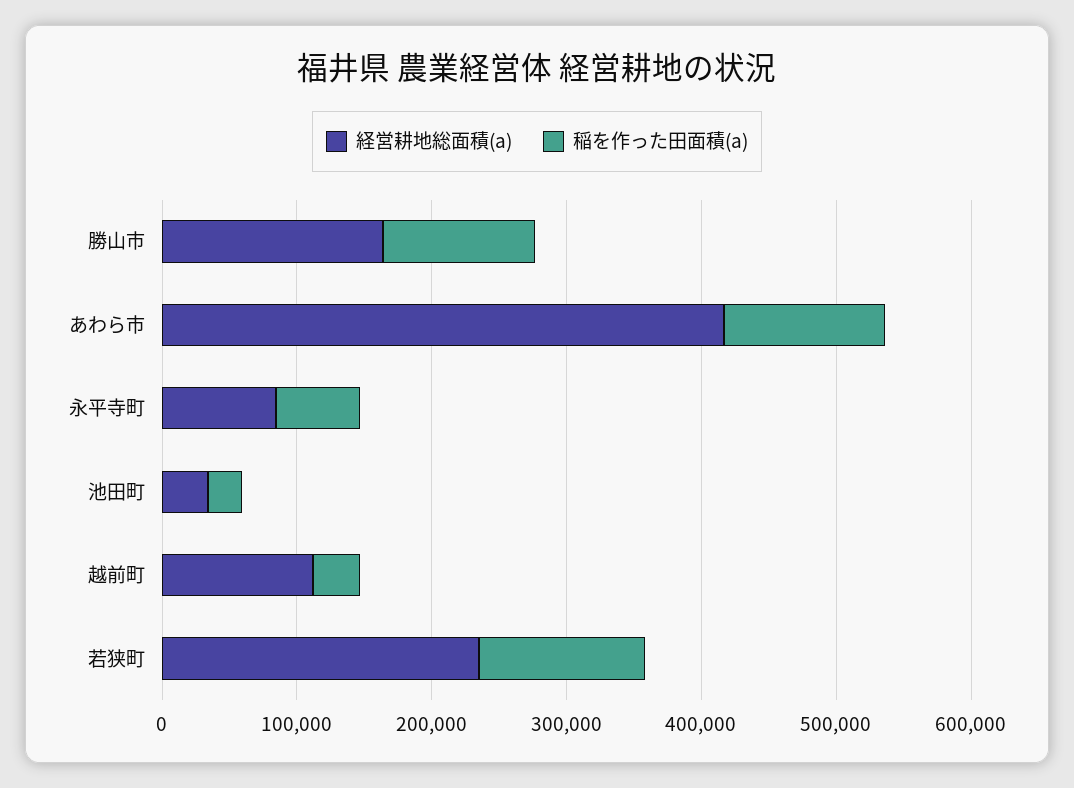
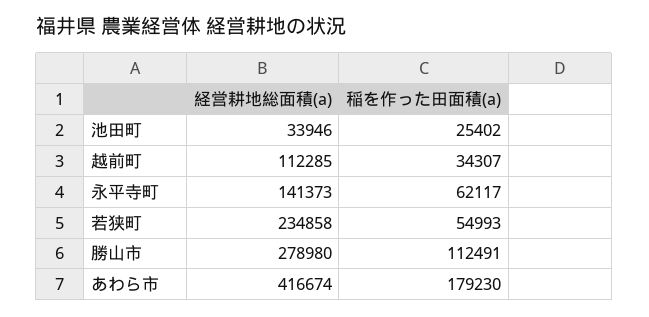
経営耕地総面積(a), 勝山市: 160000 -> 278980
稲を作った田面積(a), あわら市: 120000 -> 179230
経営耕地総面積(a), 永平寺町: 80000 -> 141373
稲を作った田面積(a), 若狭町: 120000 -> 54993

